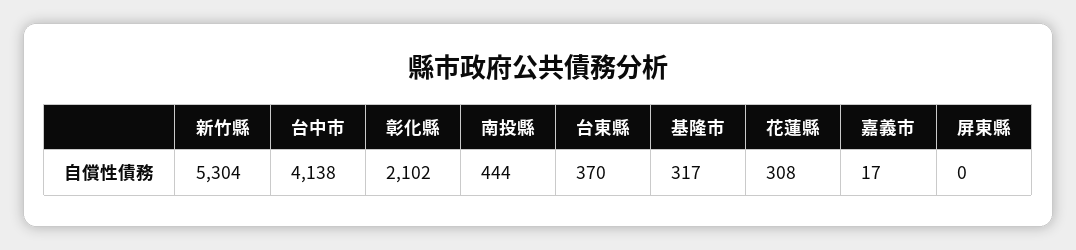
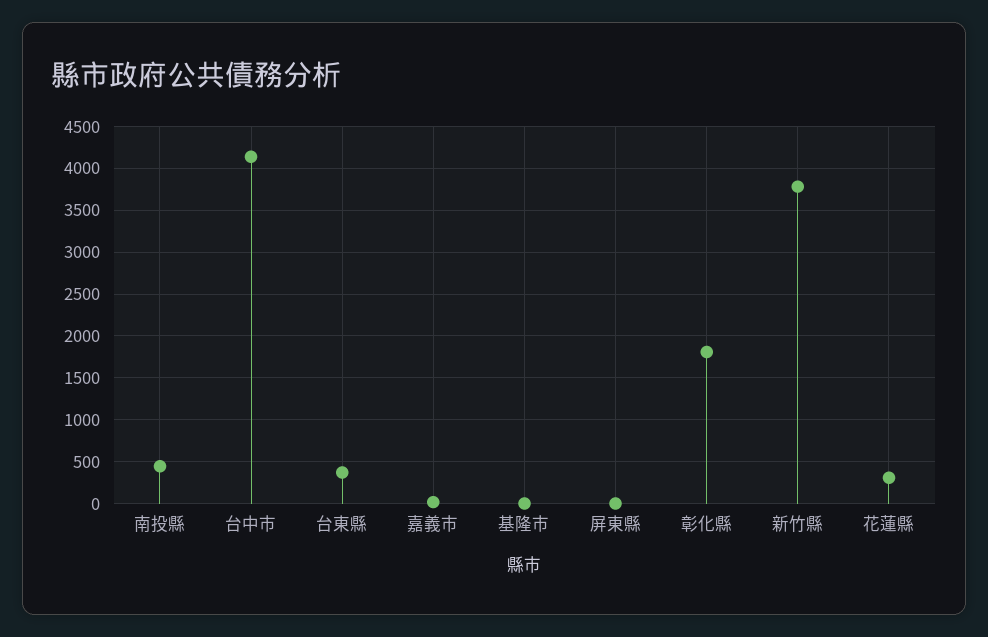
新竹縣: 5304 -> 3800
彰化縣: 2102 -> 1800
基隆市: 317 -> 0

